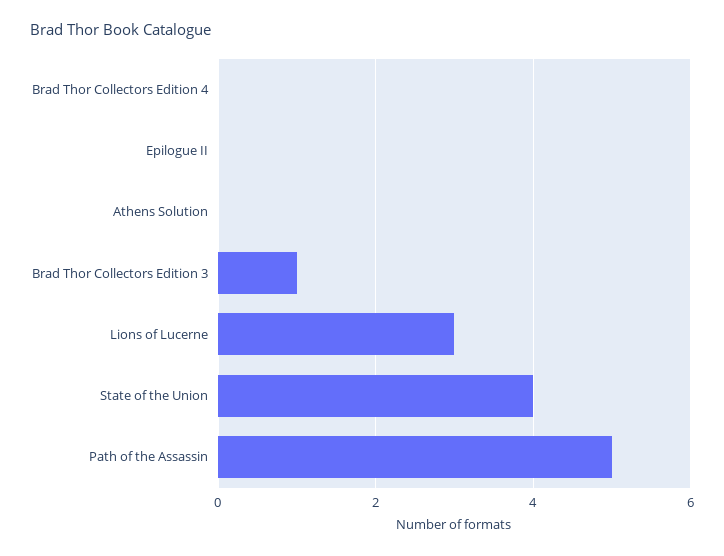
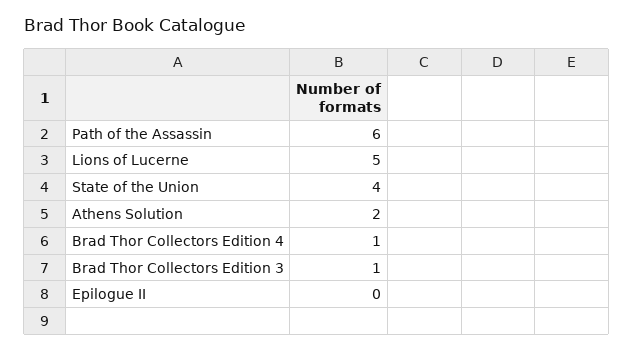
Brad Thor Collectors Edition 4: 0 -> 1
Athens Solution: 0 -> 2
Lions of Lucerne: 3 -> 5
Path of the Assassin: 5 -> 6

